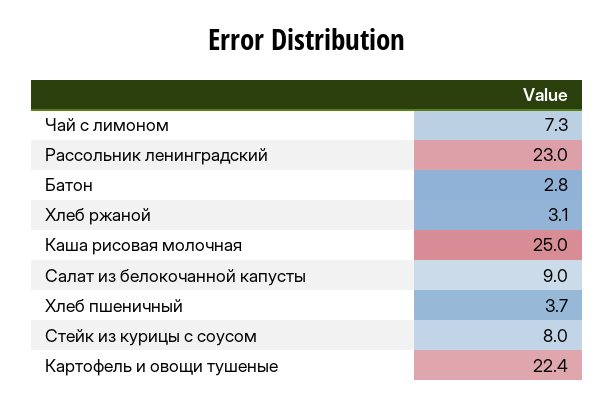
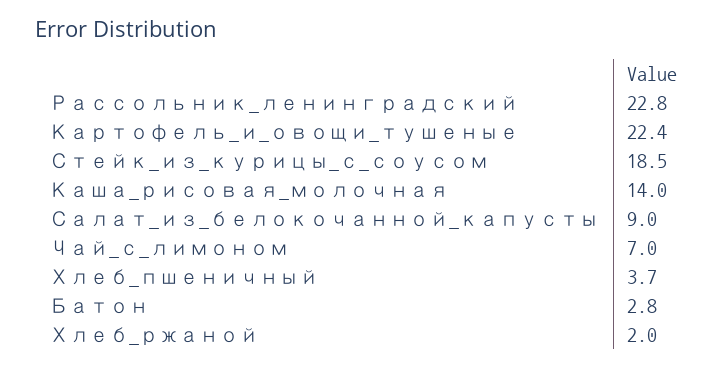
Чай с лимоном: 7.3 -> 7
Рассольник ленинградский: 23 -> 22.8
Хлеб ржаной: 3.1 -> 2
Каша рисовая молочная: 25 -> 14
Стейк из курицы с соусом: 8 -> 18.5

